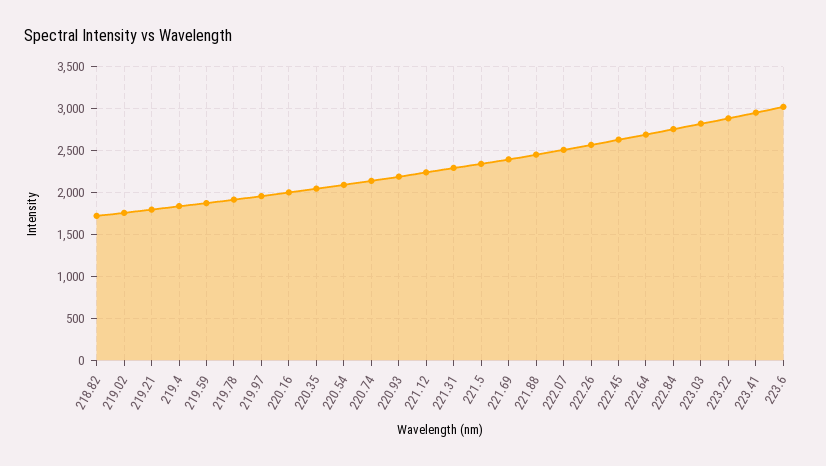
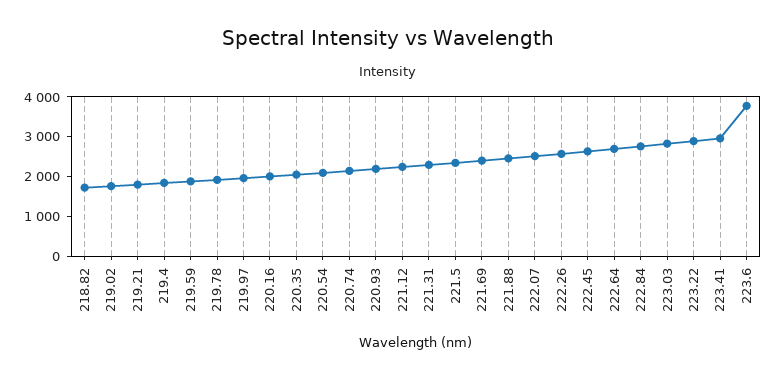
223.6: 3000 -> 3750

